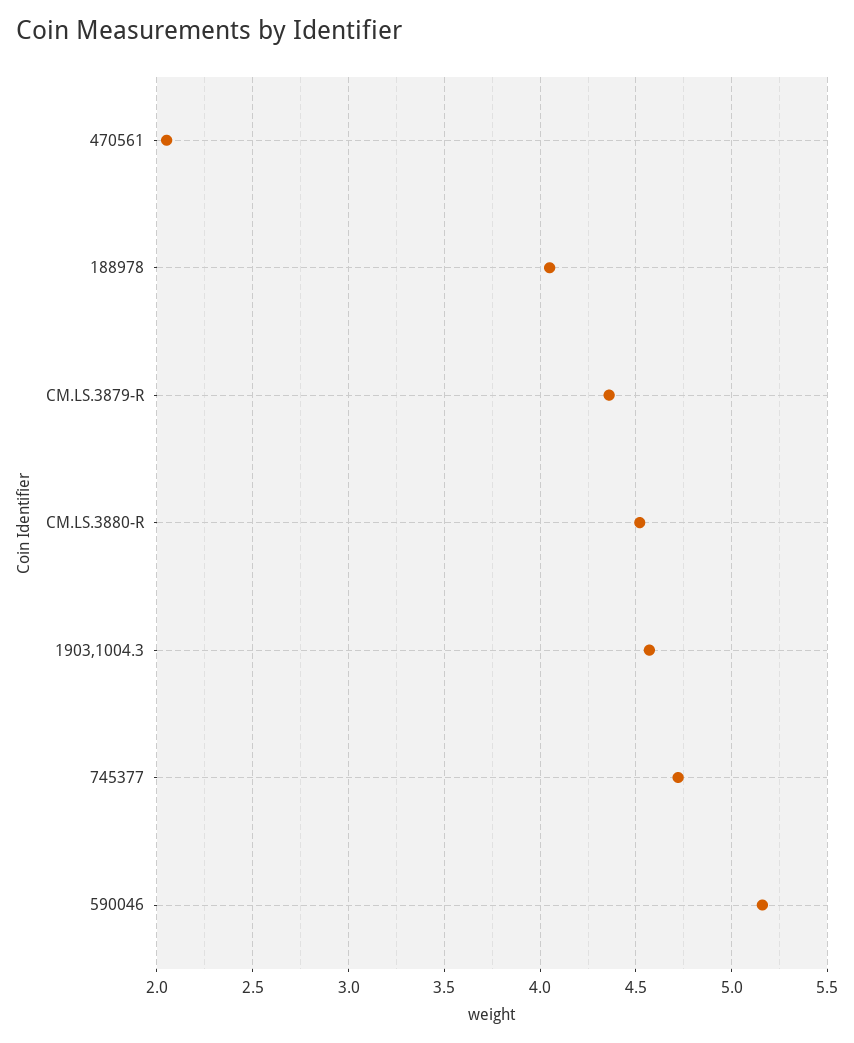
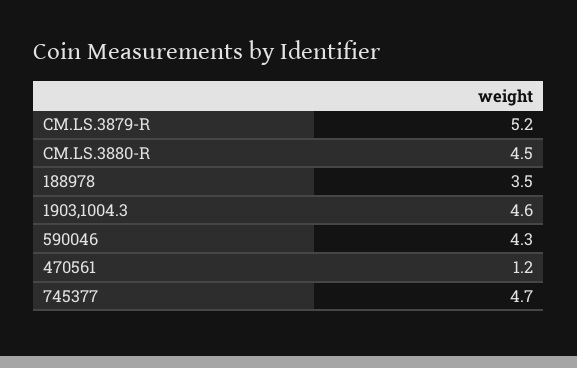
470561: 2.05 -> 1.2
188978: 4.05 -> 3.5
CM.LS.3879-R: 4.35 -> 5.2
590046: 5.15 -> 4.3

